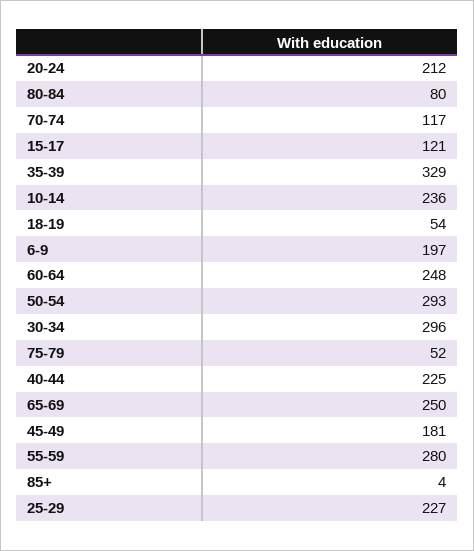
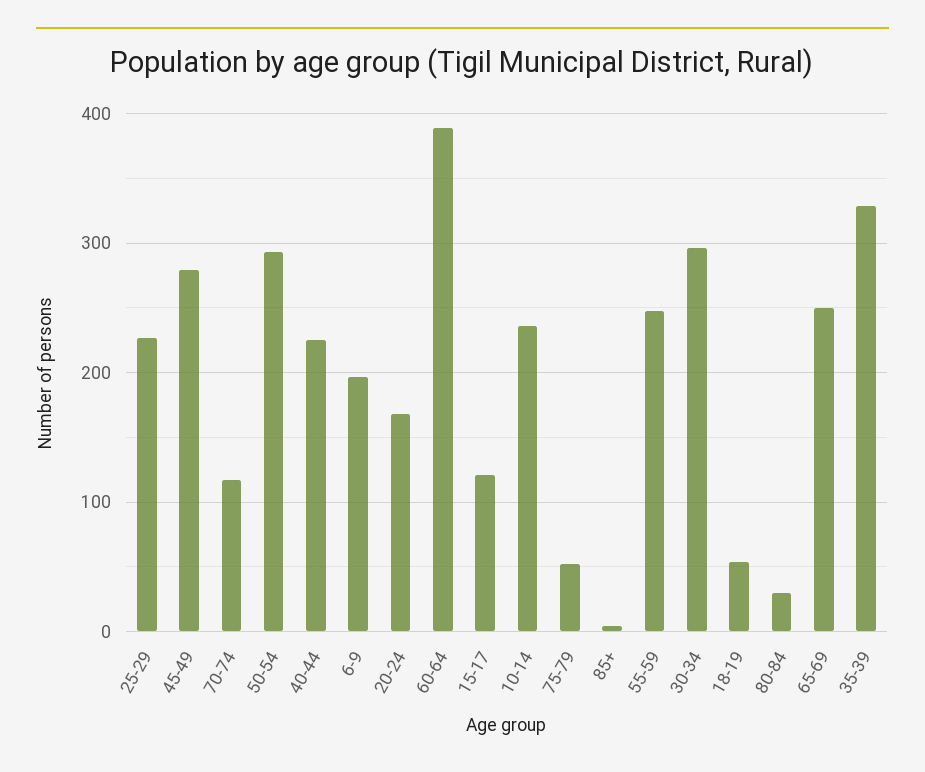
20-24: 212 -> 170
80-84: 80 -> 30
60-64: 248 -> 390
45-49: 181 -> 280
55-59: 280 -> 250

